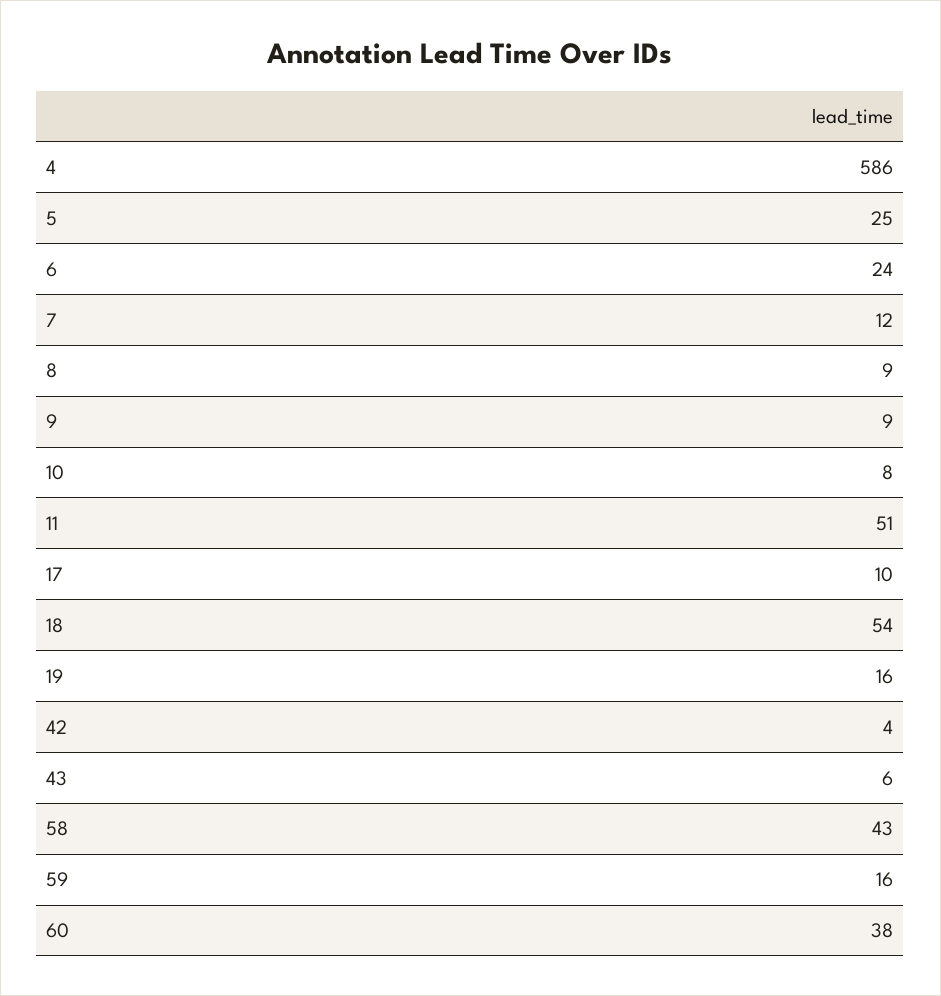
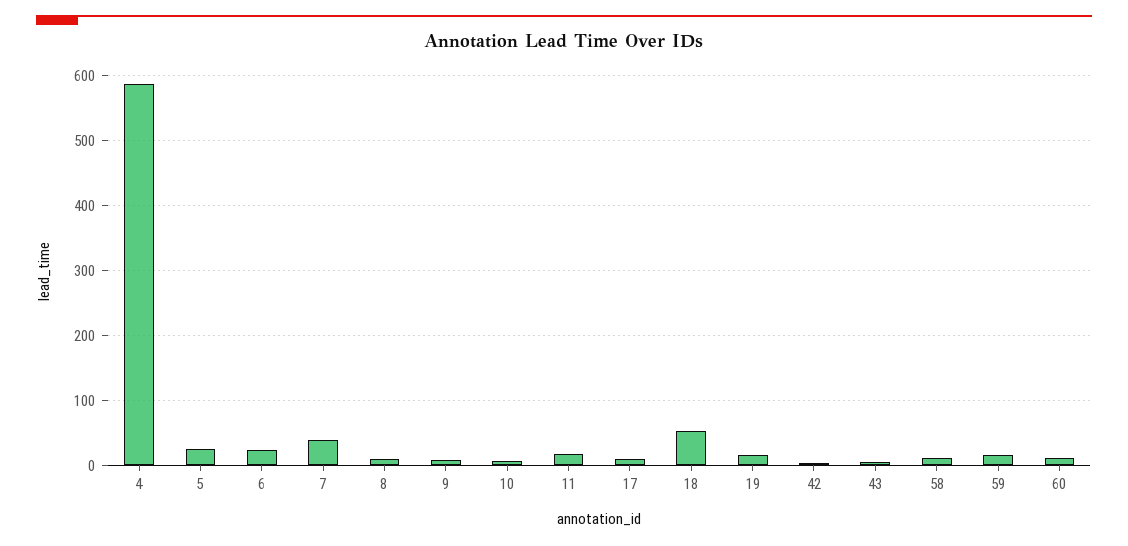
7: 12 -> 40
11: 51 -> 20
58: 43 -> 10
60: 38 -> 10

